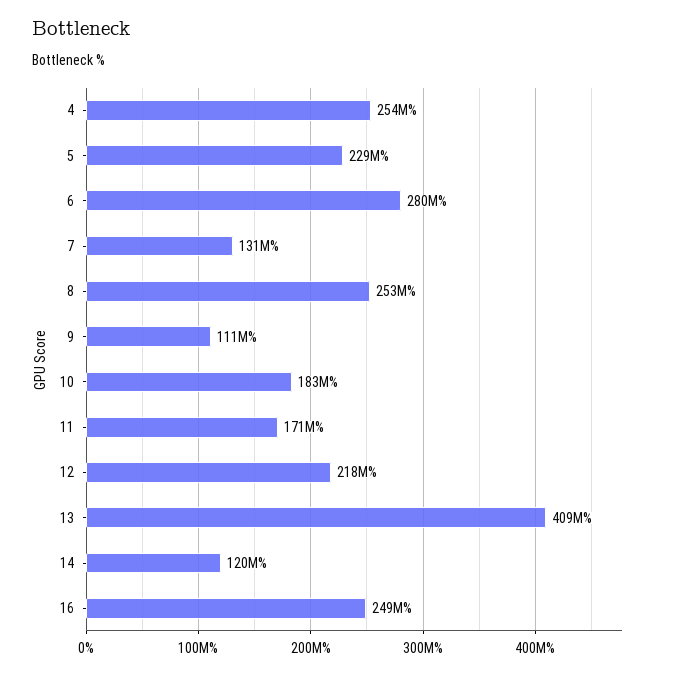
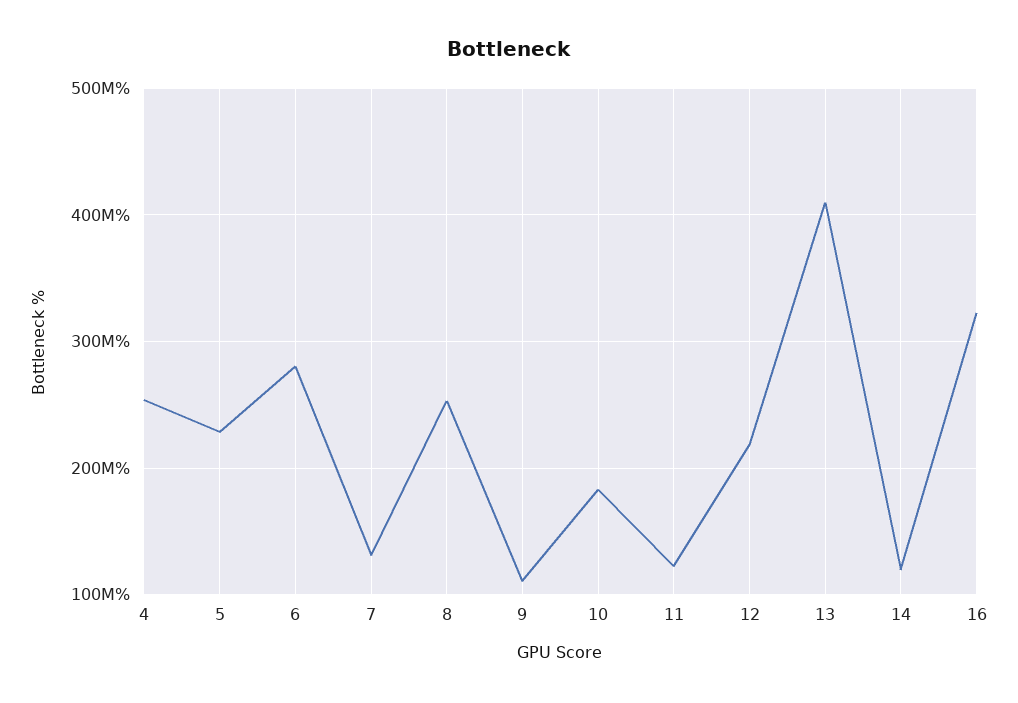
11: 171000000 -> 120000000
16: 249000000 -> 320000000

